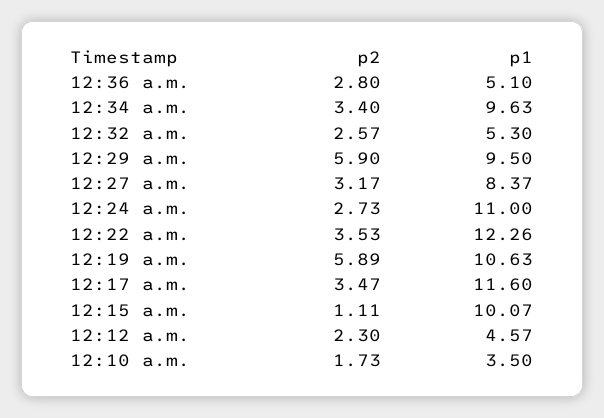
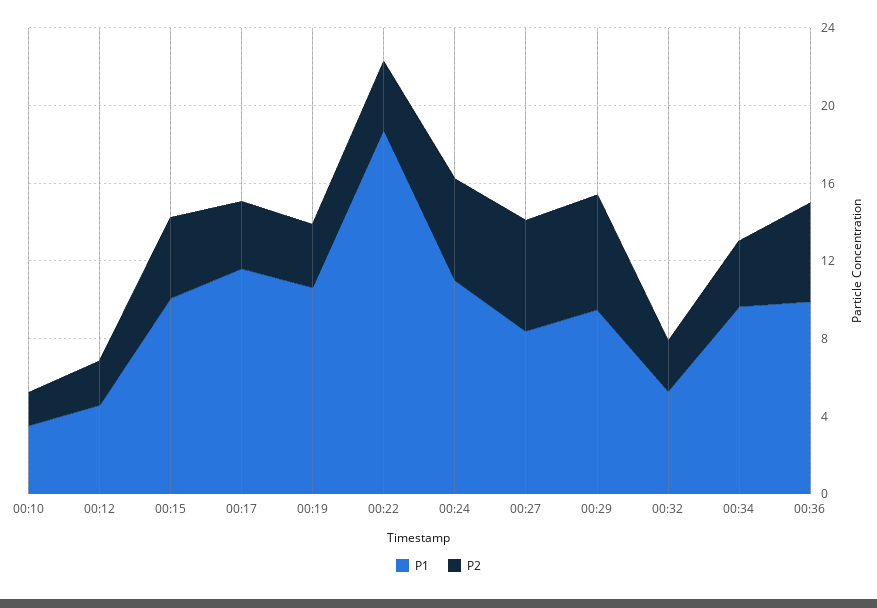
p2, 12:36 a.m.: 2.8 -> 5
p1, 12:36 a.m.: 5.1 -> 10
p2, 12:27 a.m.: 3.17 -> 6
p2, 12:24 a.m.: 2.73 -> 5
p1, 12:22 a.m.: 12.26 -> 19
p2, 12:19 a.m.: 5.89 -> 3
p2, 12:15 a.m.: 1.11 -> 4

